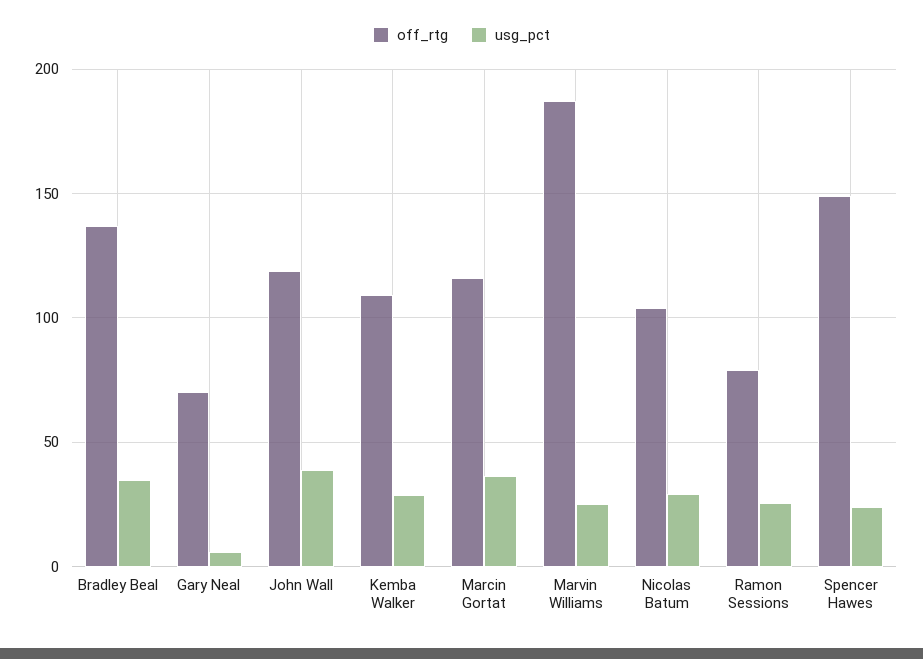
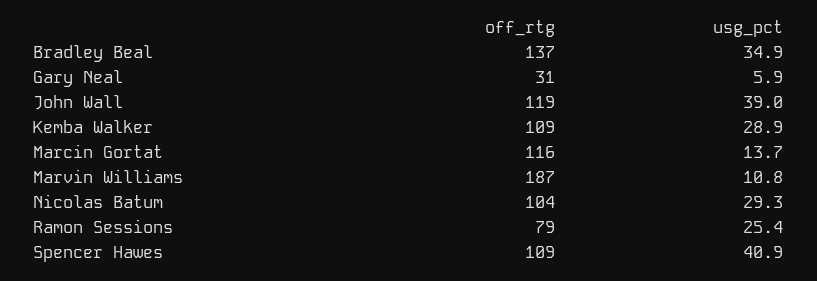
off_rtg, Gary Neal: 70 -> 31
usg_pct, Marcin Gortat: 35 -> 13.7
usg_pct, Marvin Williams: 25 -> 10.8
off_rtg, Spencer Hawes: 150 -> 109
usg_pct, Spencer Hawes: 25 -> 40.9

